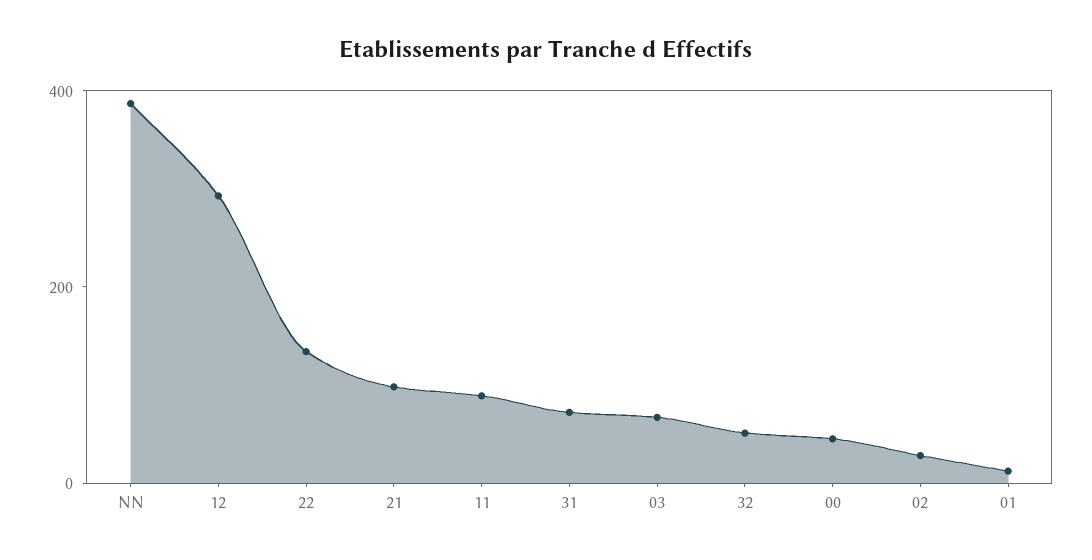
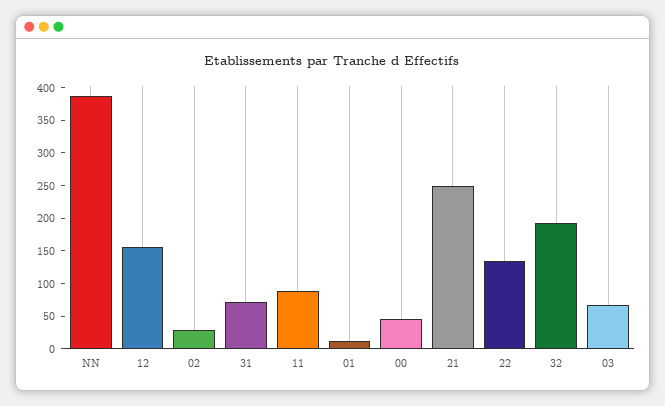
12: 300 -> 150
21: 100 -> 250
32: 50 -> 200

